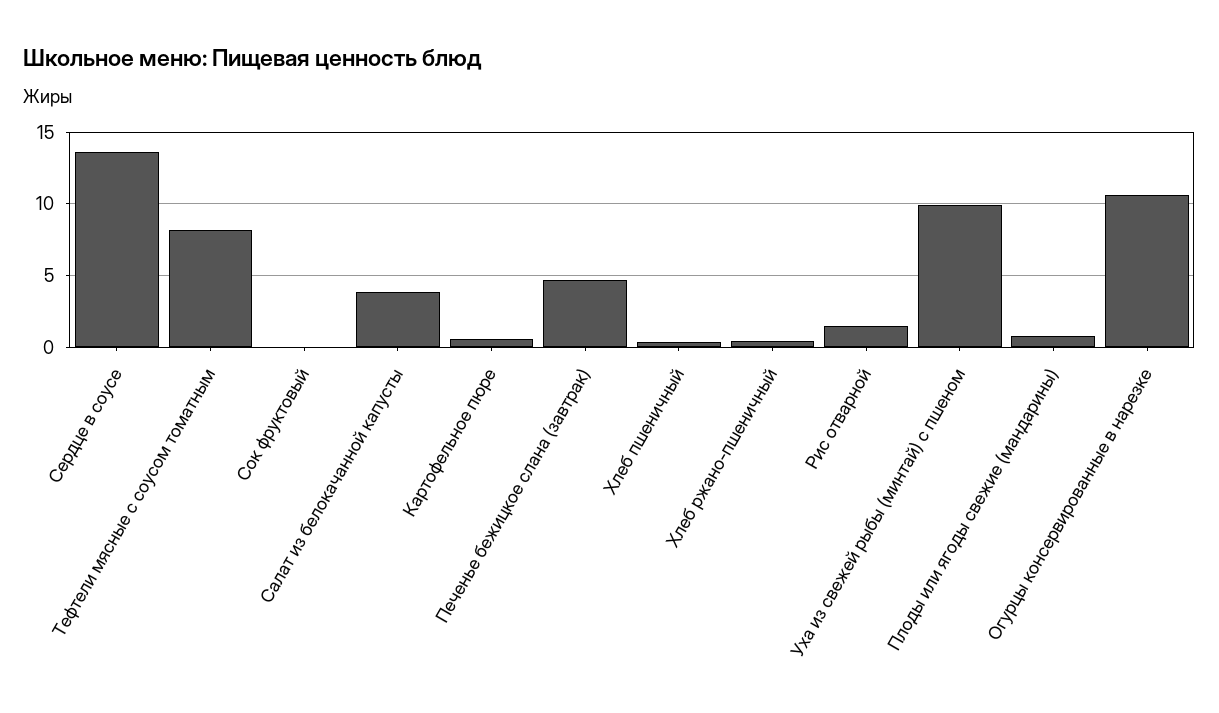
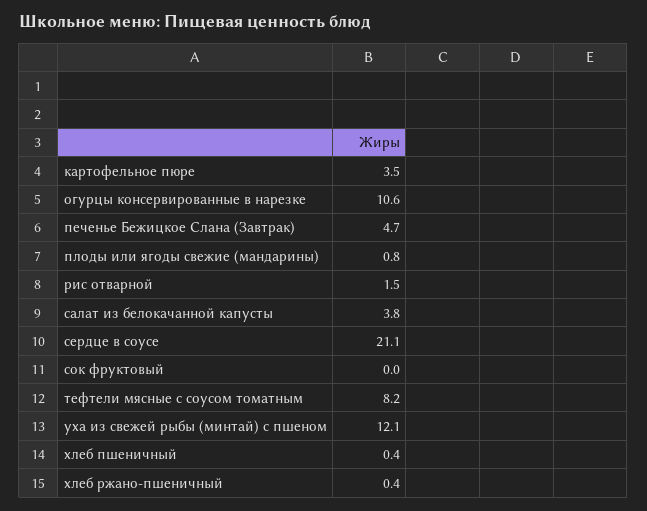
Сердце в соусе: 13.5 -> 21.1
Картофельное пюре: 0.5 -> 3.5
Уха из свежей рыбы (минтай) с пшеном: 10 -> 12.1

